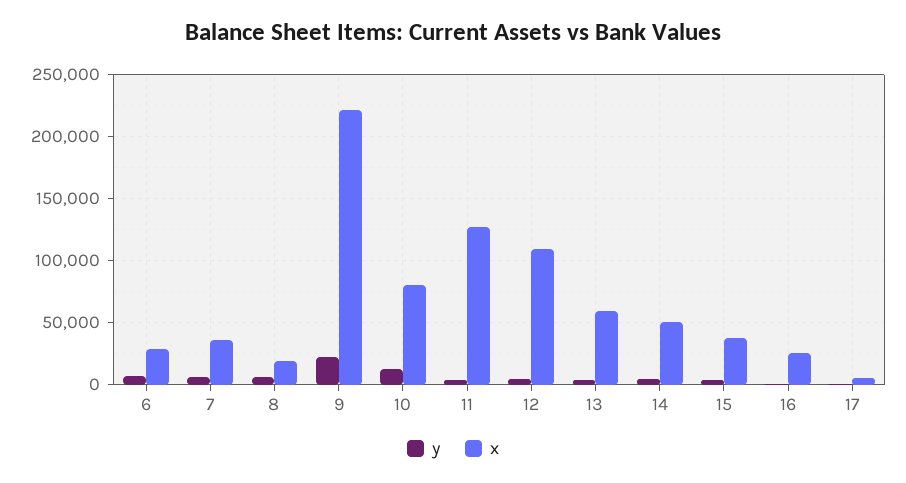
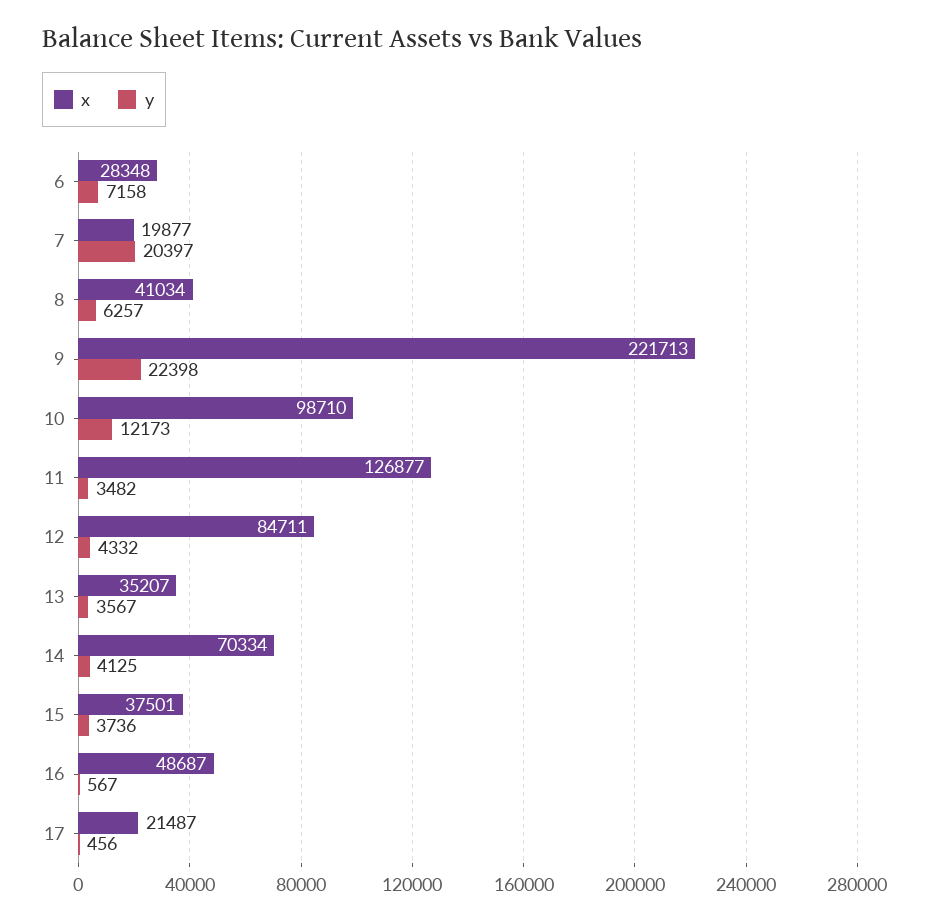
y, 7: 5000 -> 20397
x, 7: 35000 -> 19877
x, 8: 20000 -> 41034
x, 10: 80000 -> 98710
x, 12: 110000 -> 84711
x, 13: 60000 -> 35207
x, 14: 50000 -> 70334
x, 16: 25000 -> 48687
x, 17: 5000 -> 21487

